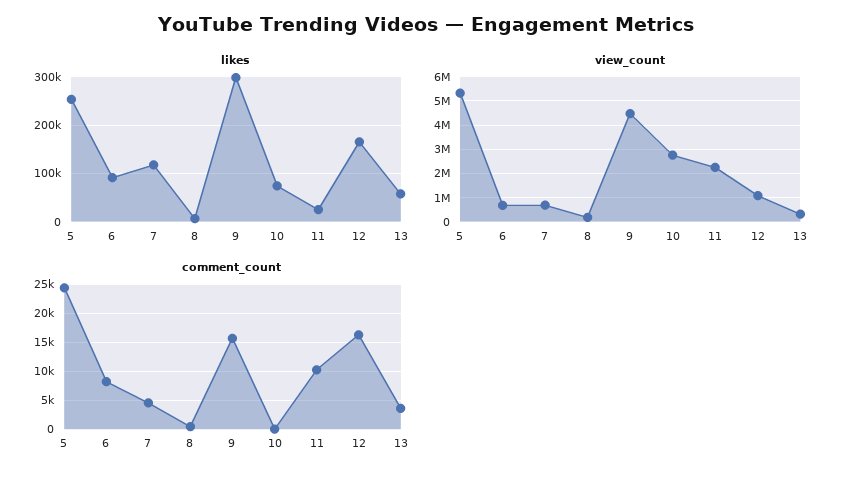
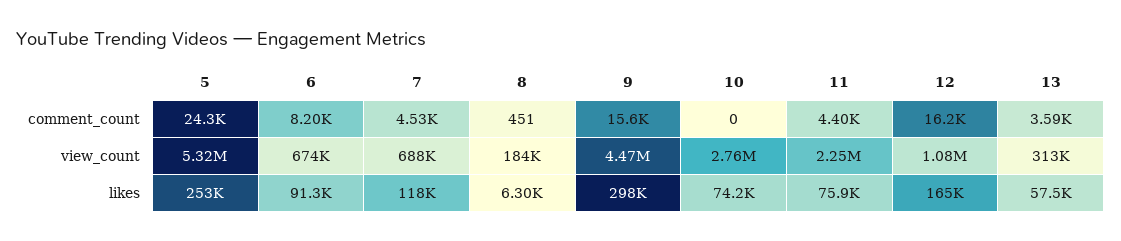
likes, 11: 20000 -> 75900
comment_count, 11: 10000 -> 4400

